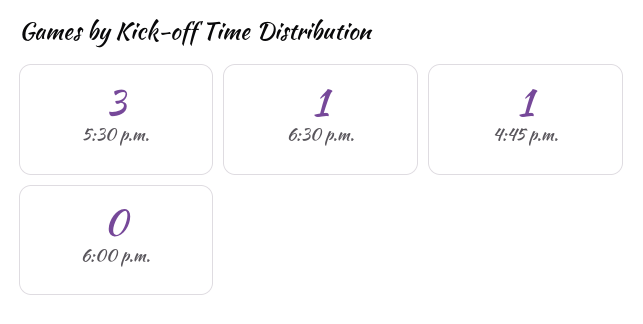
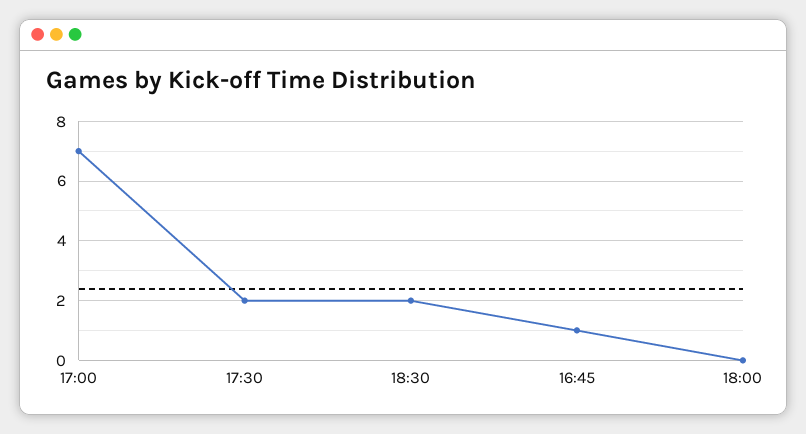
5:30 p.m.: 3 -> 2
6:30 p.m.: 1 -> 2
17:00: none -> 7

